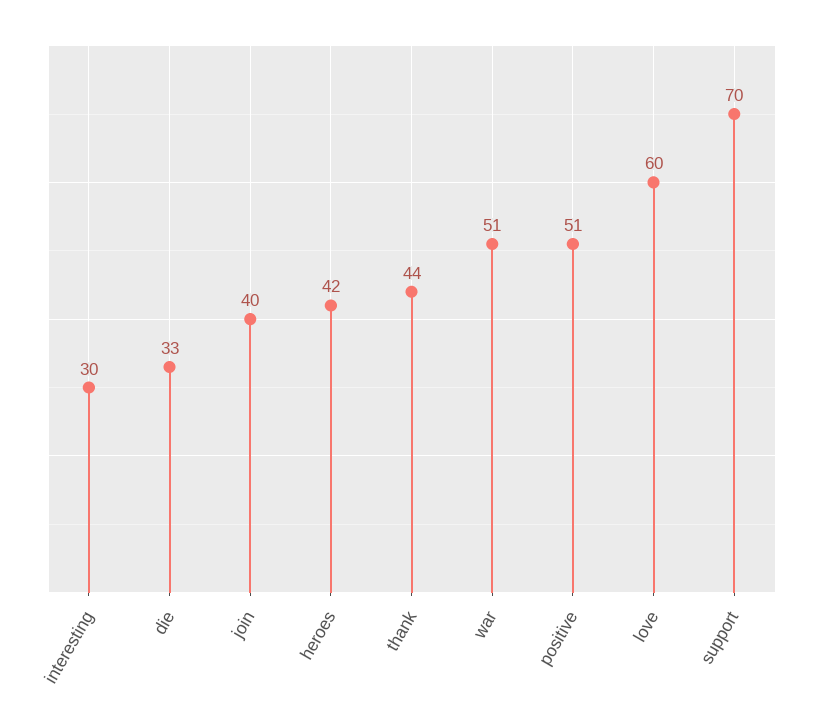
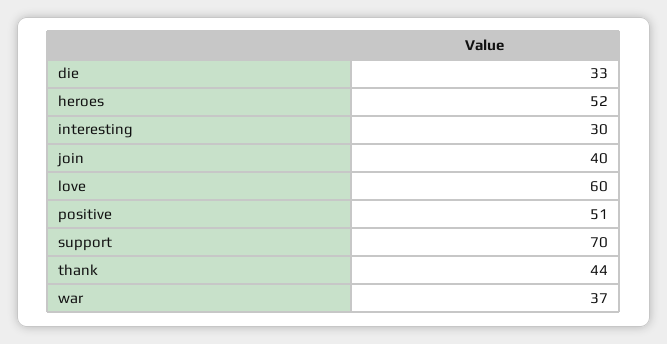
heroes: 42 -> 52
war: 51 -> 37

